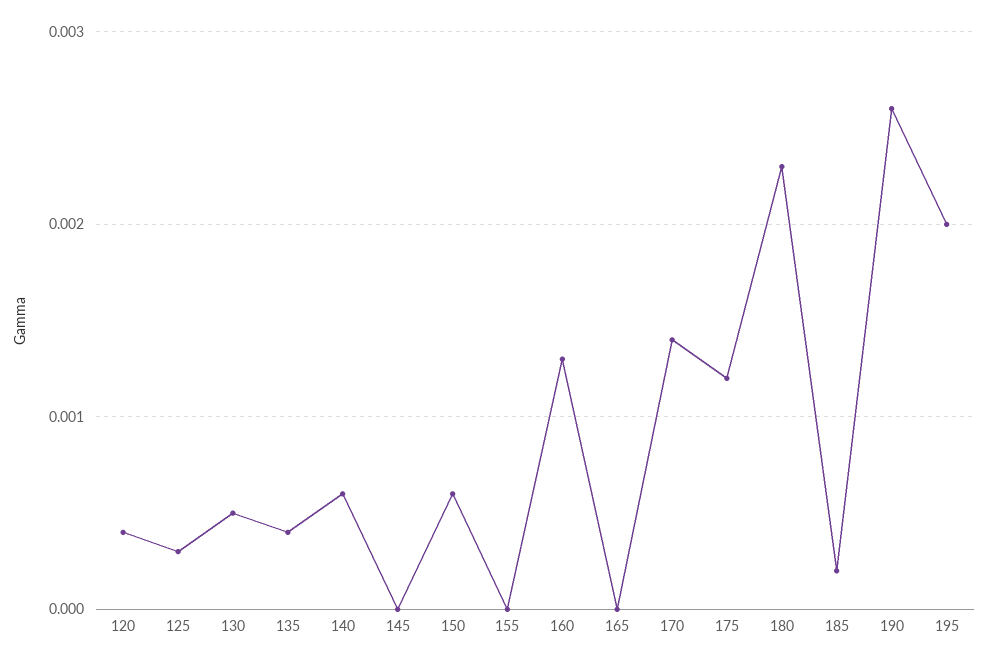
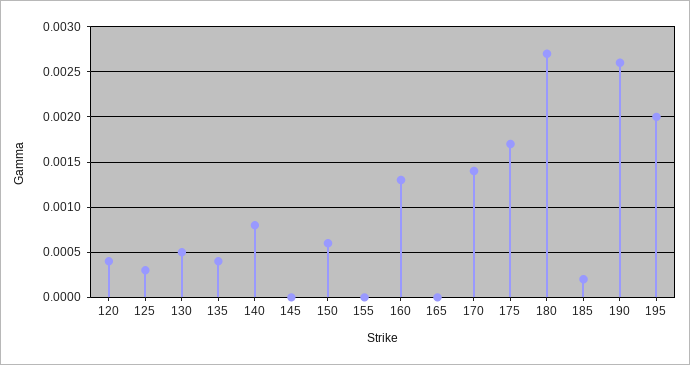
140: 0.0006 -> 0.0008
175: 0.0012 -> 0.0017
180: 0.0023 -> 0.0027

